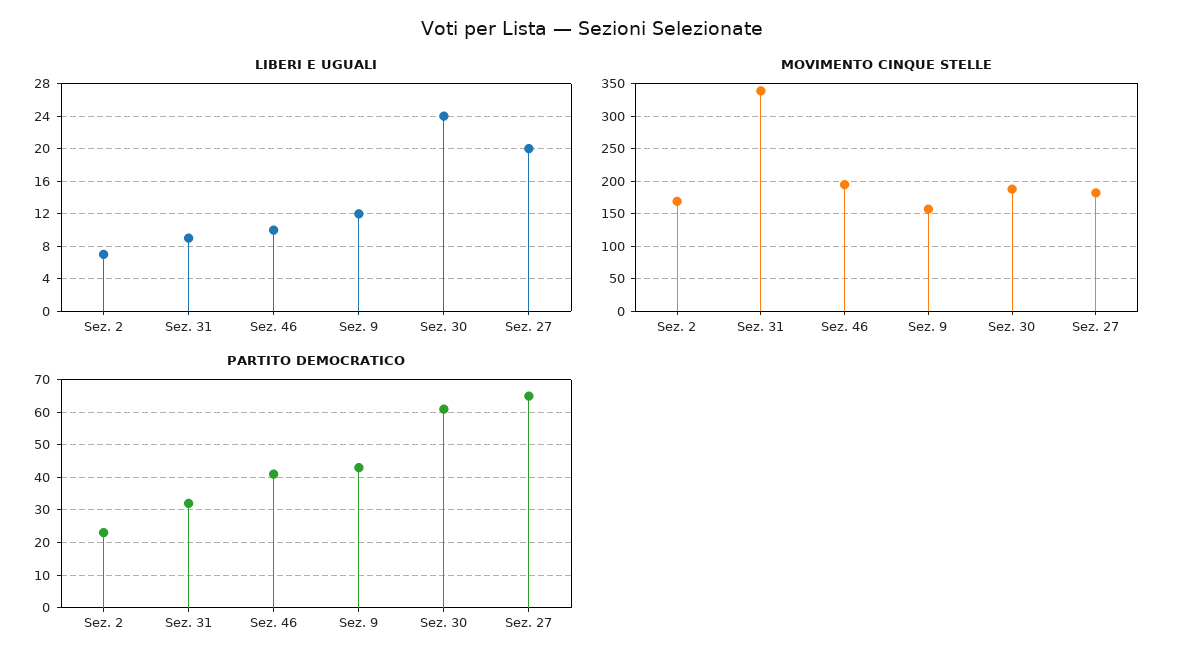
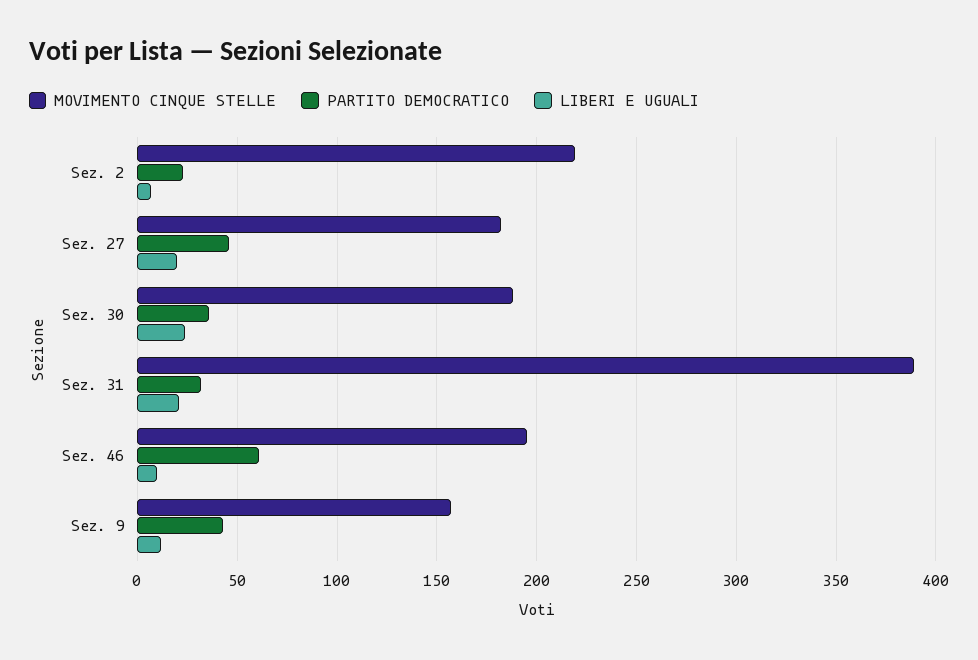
LIBERI E UGUALI, Sez. 31: 9 -> 20
MOVIMENTO CINQUE STELLE, Sez. 2: 170 -> 220
MOVIMENTO CINQUE STELLE, Sez. 31: 340 -> 390
PARTITO DEMOCRATICO, Sez. 46: 40 -> 60
PARTITO DEMOCRATICO, Sez. 30: 60 -> 35
PARTITO DEMOCRATICO, Sez. 27: 65 -> 45

